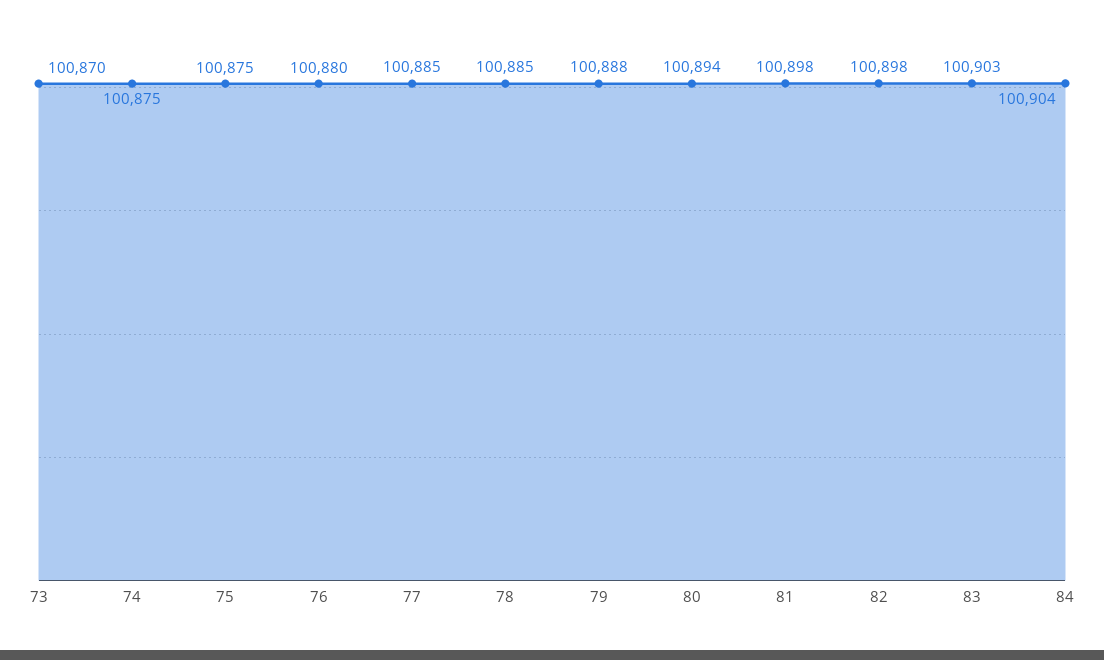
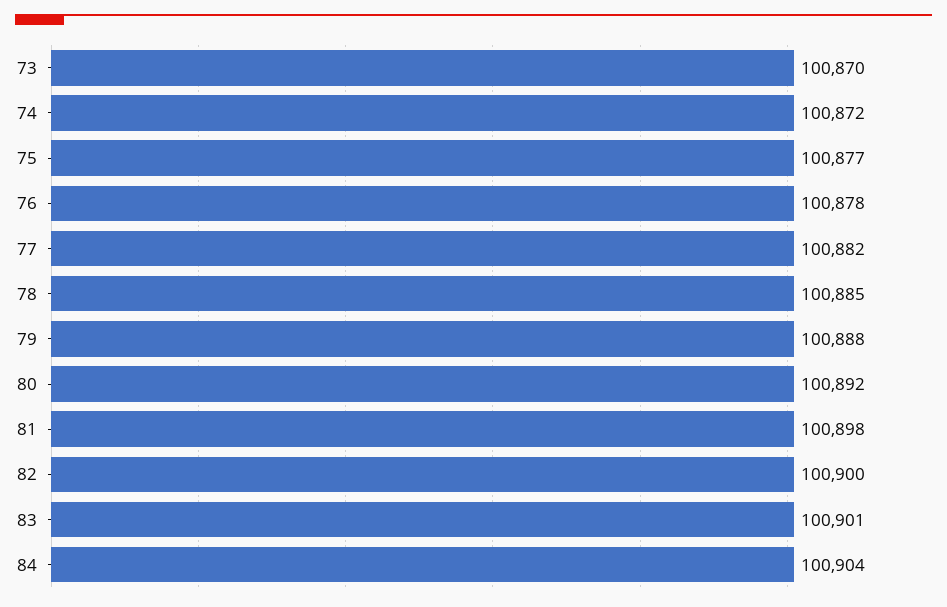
74: 100875 -> 100872
75: 100875 -> 100877
76: 100880 -> 100878
77: 100885 -> 100882
80: 100894 -> 100892
82: 100898 -> 100900
83: 100903 -> 100901

